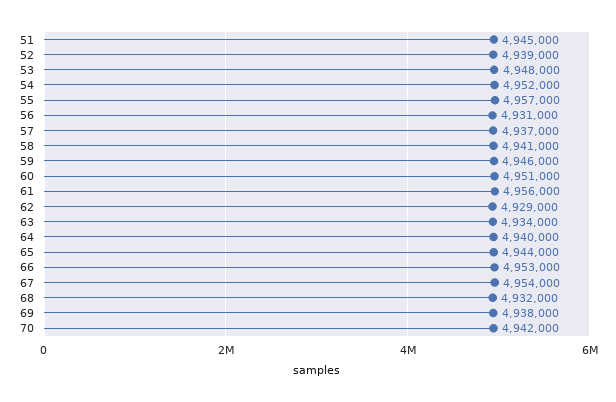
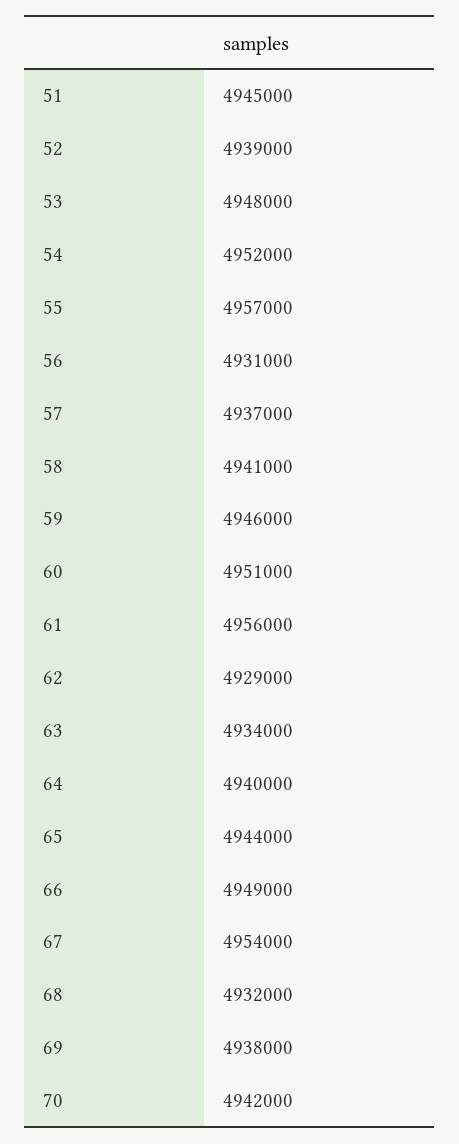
66: 4953000 -> 4949000

